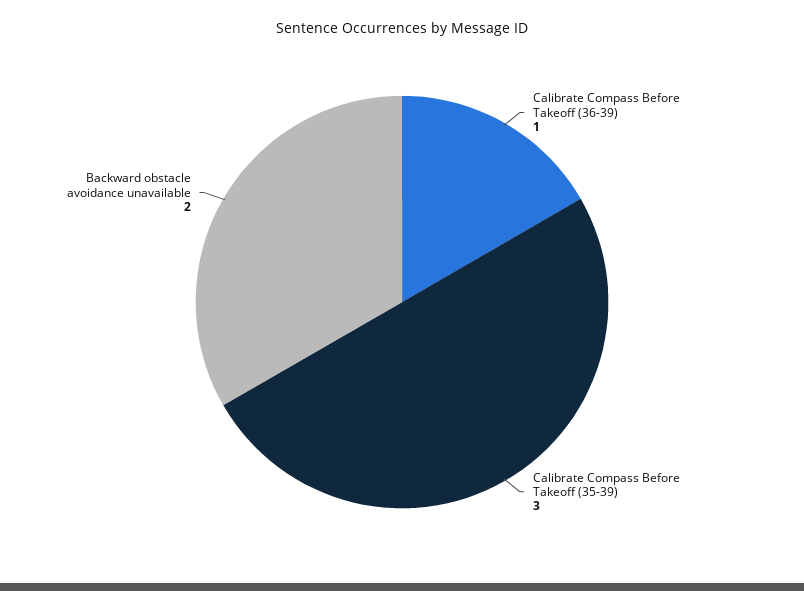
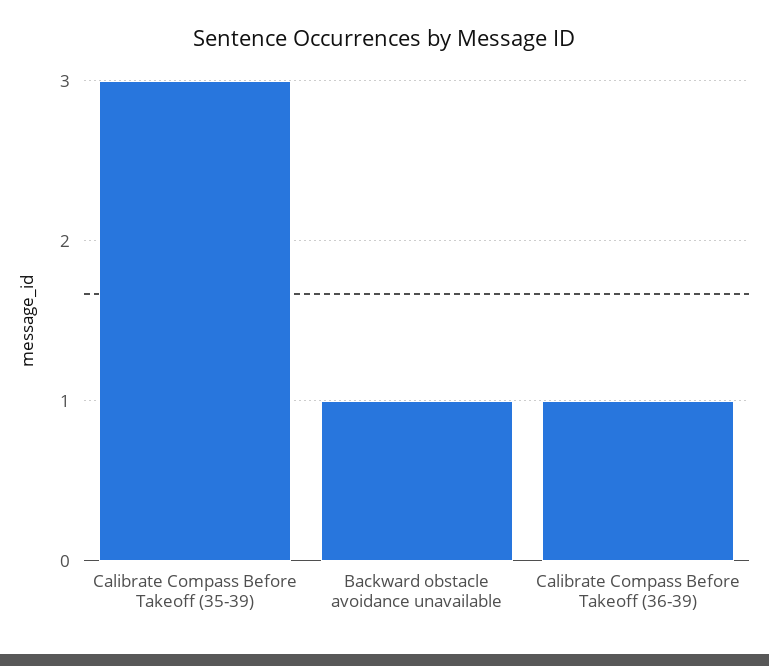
Backward obstacle avoidance unavailable: 2 -> 1

